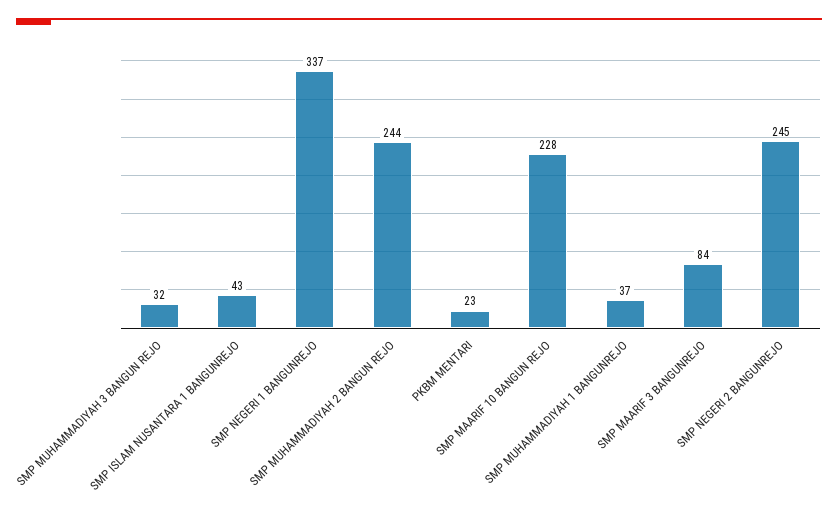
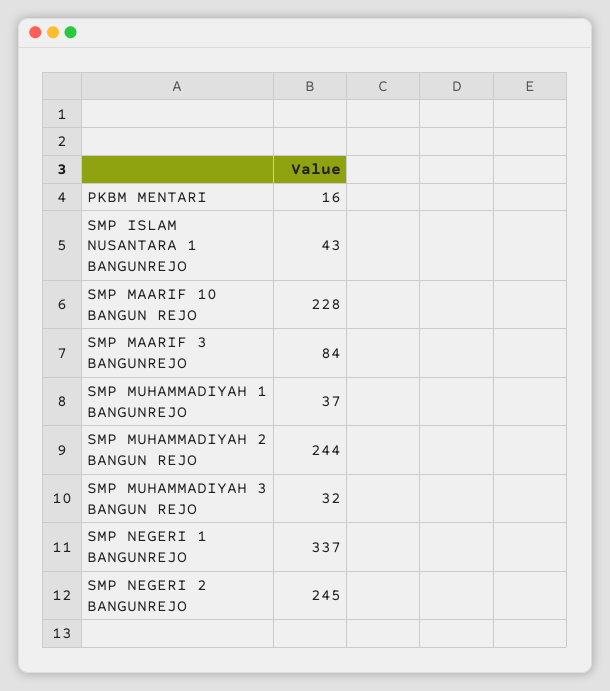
PKBM MENTARI: 23 -> 16

